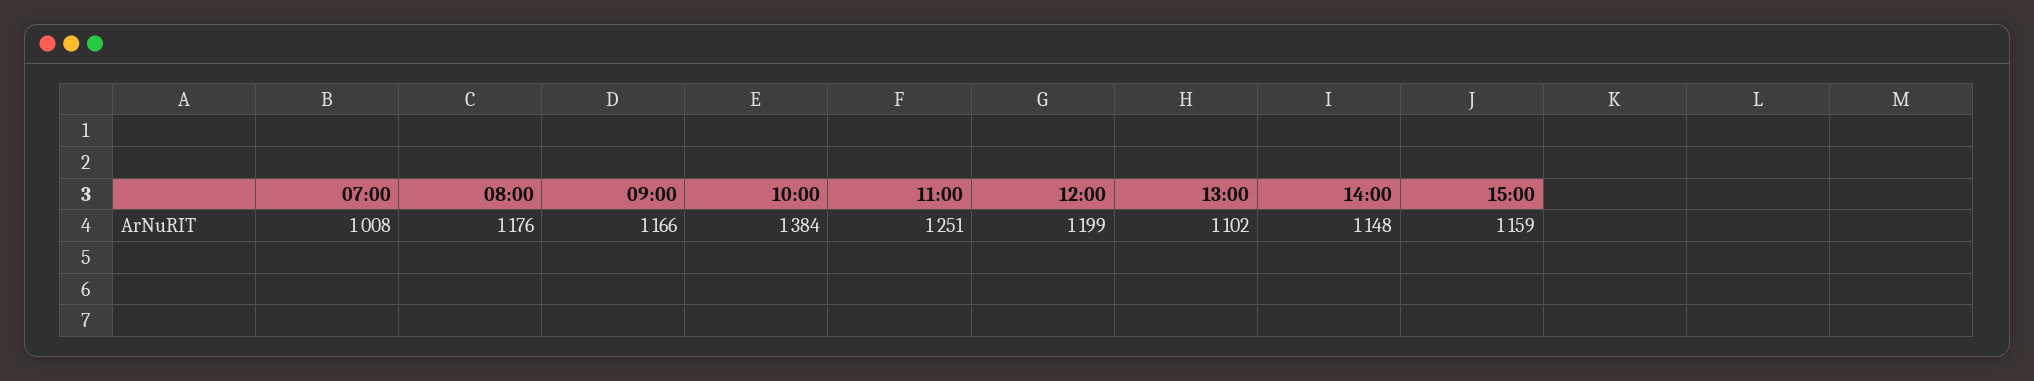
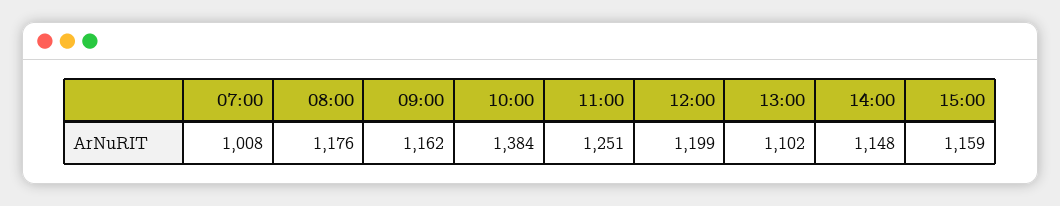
09:00: 1166 -> 1162

